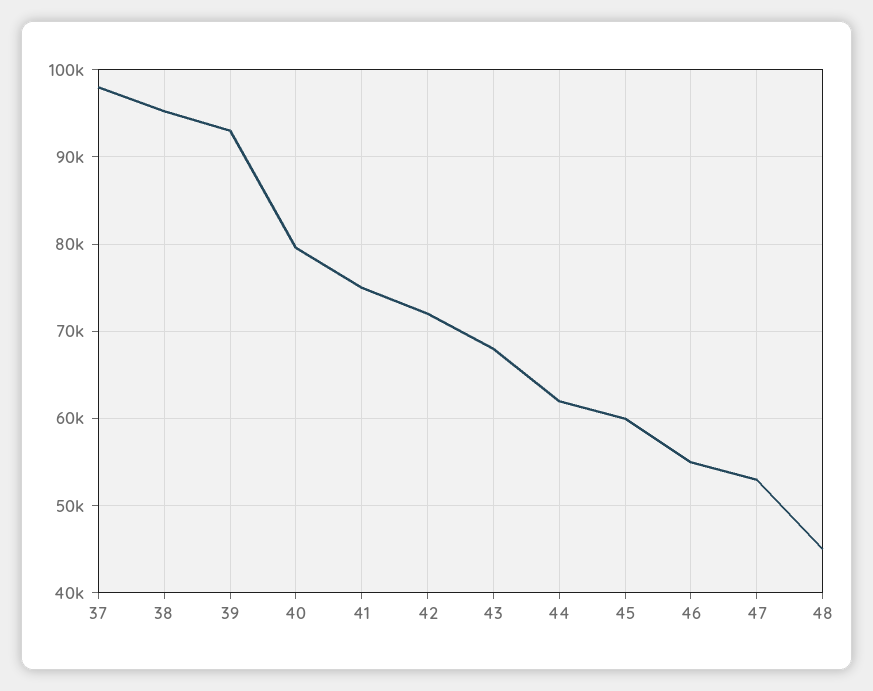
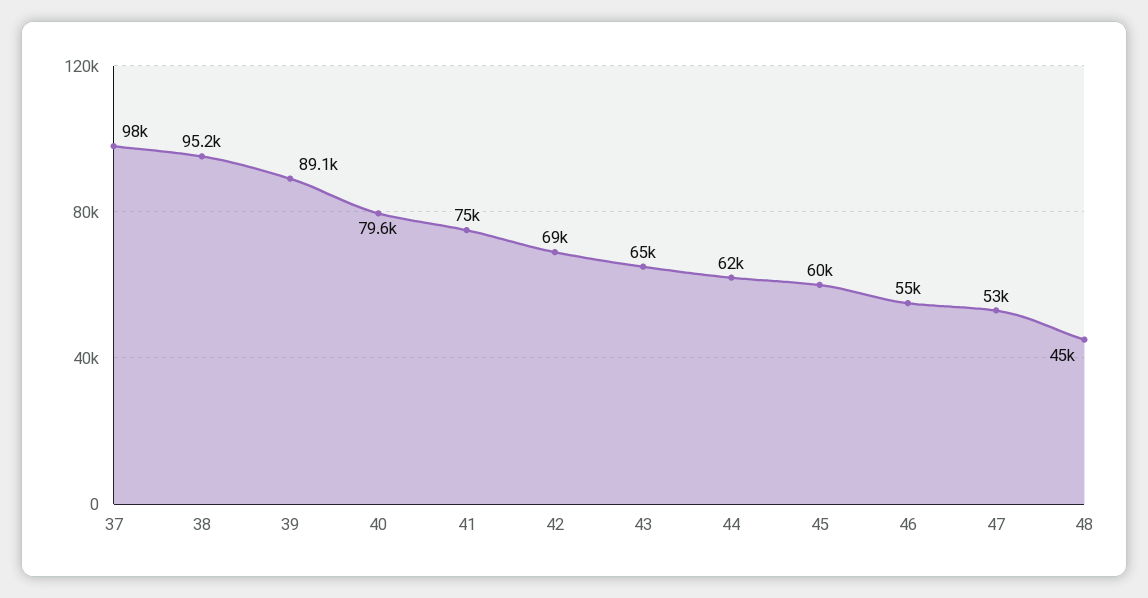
39: 93000 -> 89100
42: 72000 -> 69000
43: 68000 -> 65000

